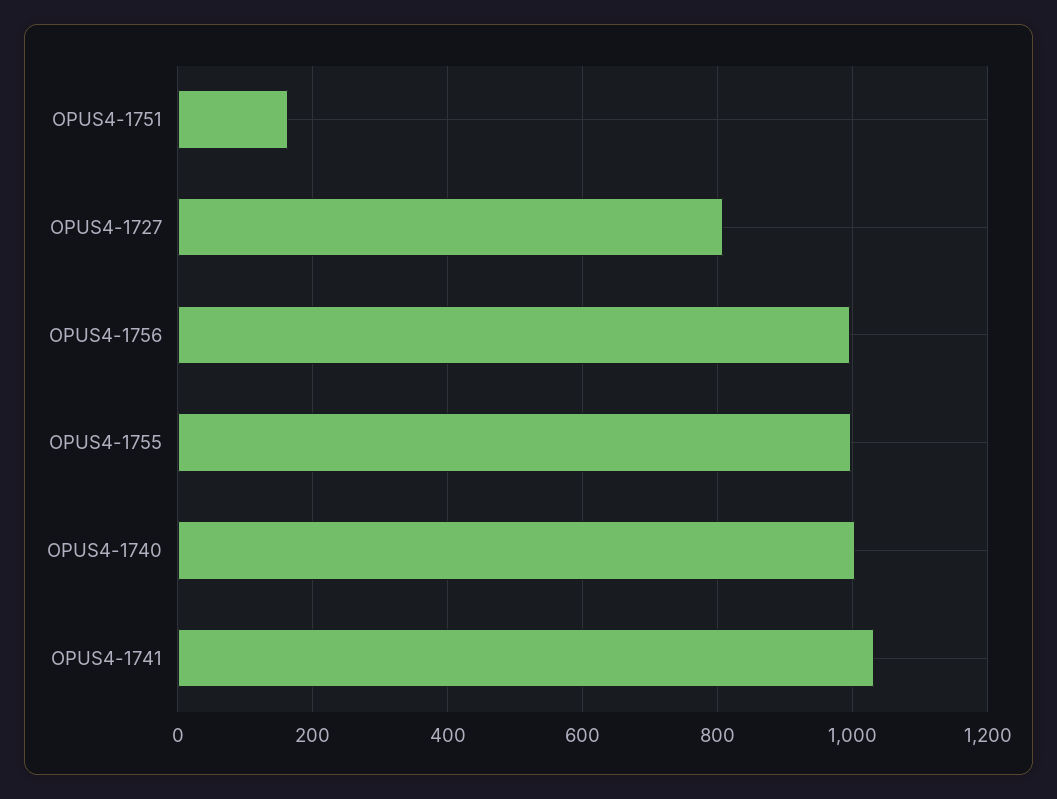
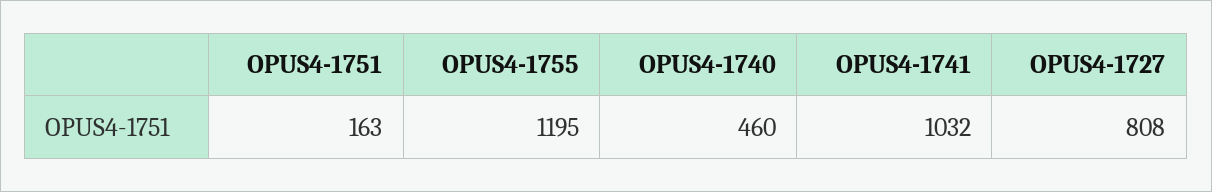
OPUS4-1756: 1000 -> none
OPUS4-1755: 1000 -> 1195
OPUS4-1740: 1000 -> 460

